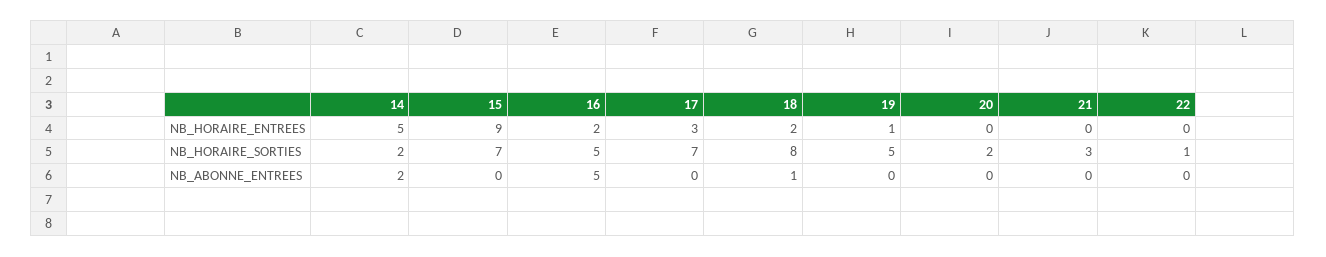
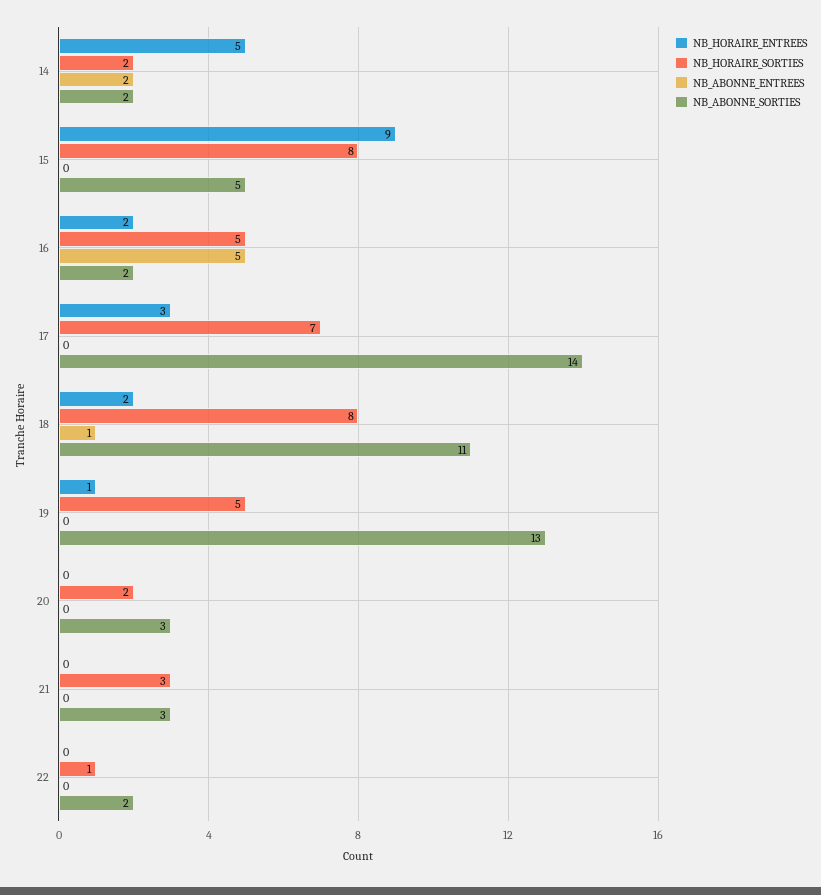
NB_HORAIRE_SORTIES, 15: 7 -> 8
NB_ABONNE_SORTIES, 14: none -> 2
NB_ABONNE_SORTIES, 15: none -> 5
NB_ABONNE_SORTIES, 16: none -> 2
NB_ABONNE_SORTIES, 17: none -> 14
NB_ABONNE_SORTIES, 18: none -> 11
NB_ABONNE_SORTIES, 19: none -> 13
NB_ABONNE_SORTIES, 20: none -> 3
NB_ABONNE_SORTIES, 21: none -> 3
NB_ABONNE_SORTIES, 22: none -> 2

